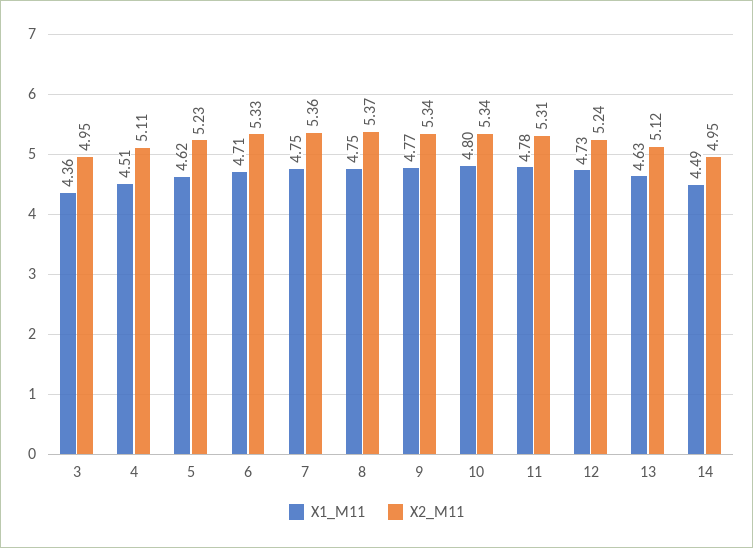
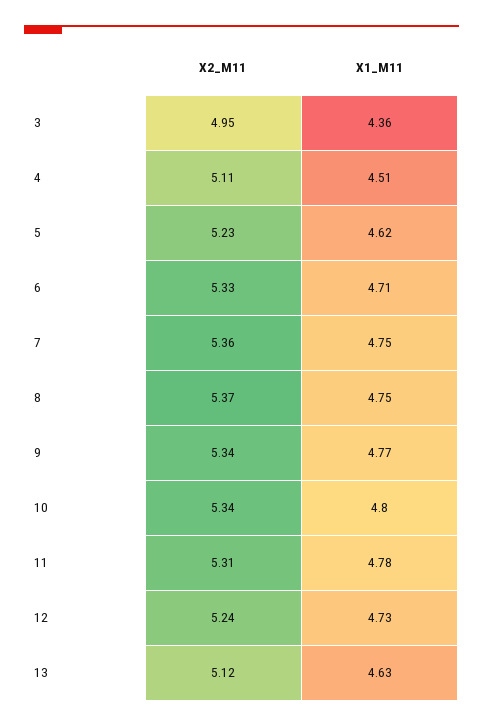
X1_M11, 14: 4.49 -> none
X2_M11, 14: 4.95 -> none

